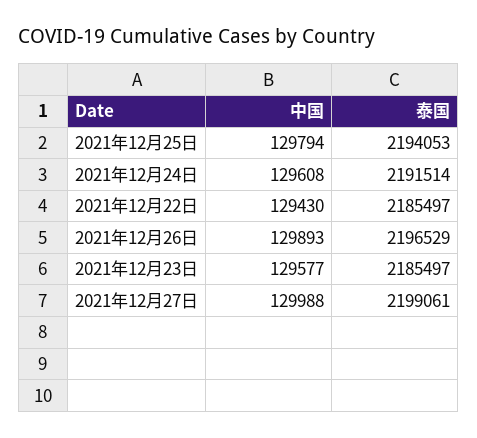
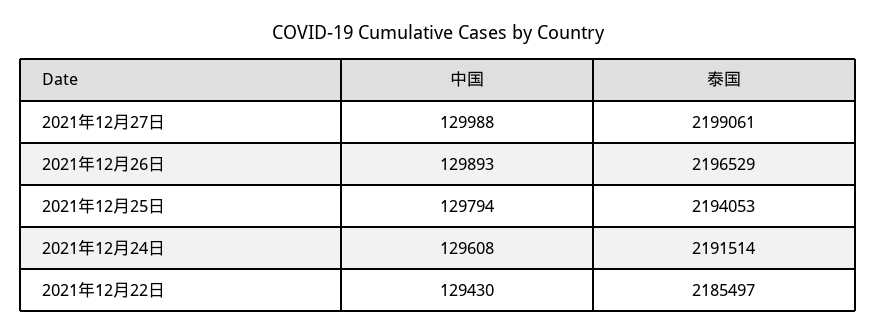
中国, 2021年12月23日: 129577 -> none
泰国, 2021年12月23日: 2185497 -> none

